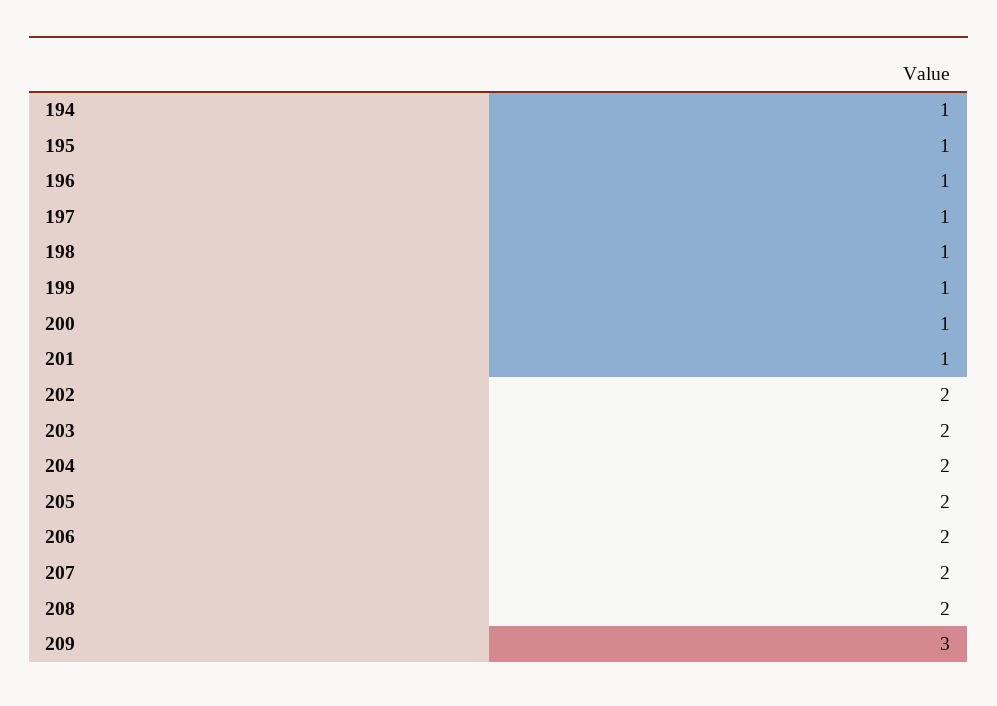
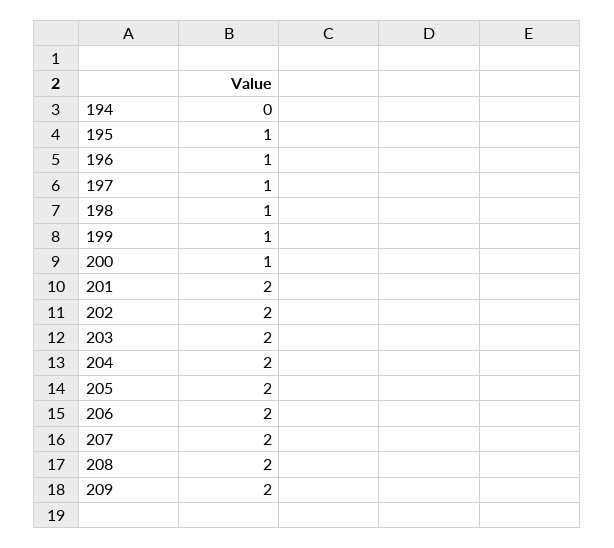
194: 1 -> 0
201: 1 -> 2
209: 3 -> 2

